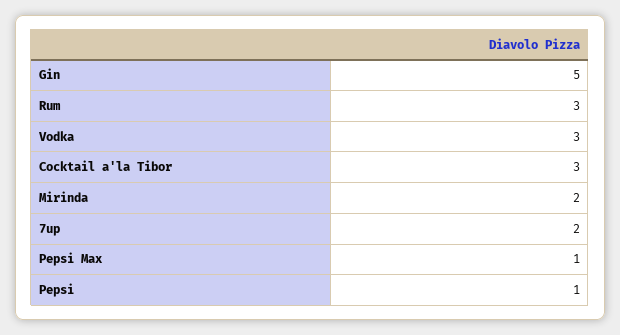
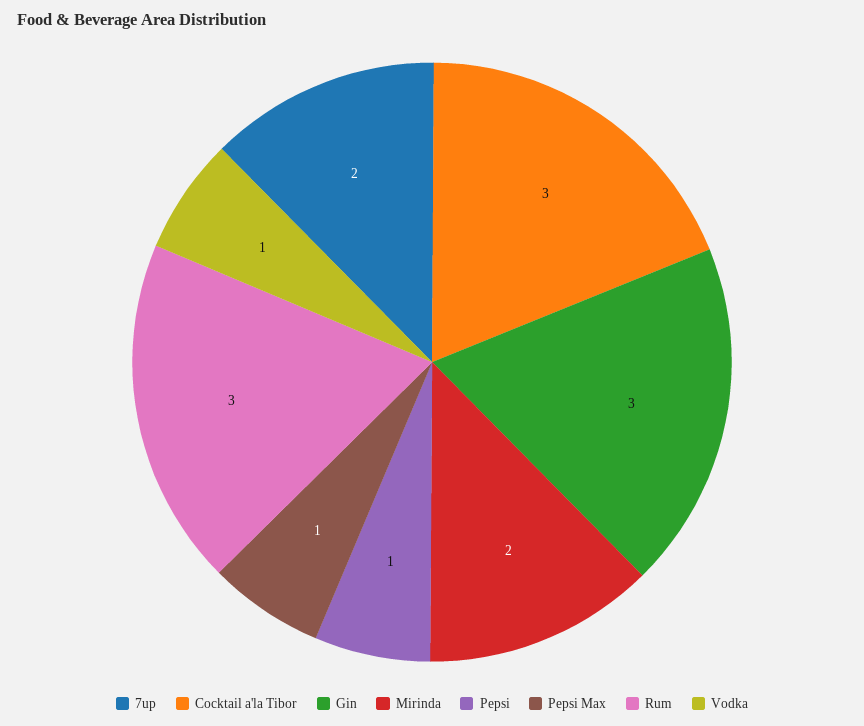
Gin: 5 -> 3
Vodka: 3 -> 1

